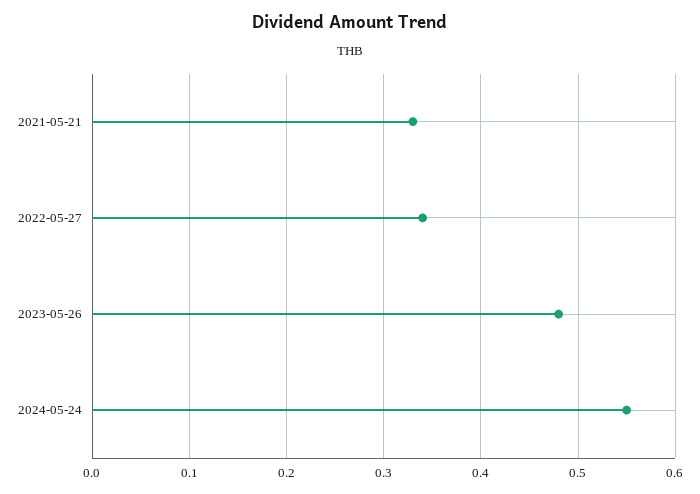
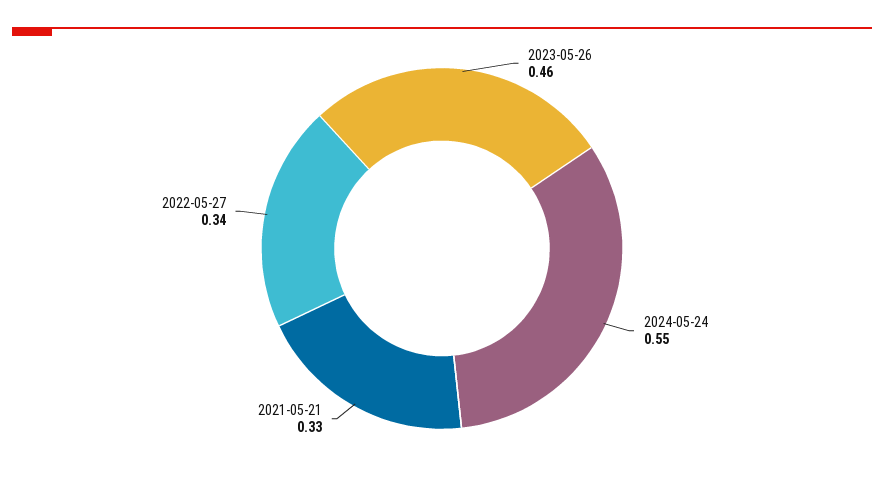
2023-05-26: 0.48 -> 0.46

